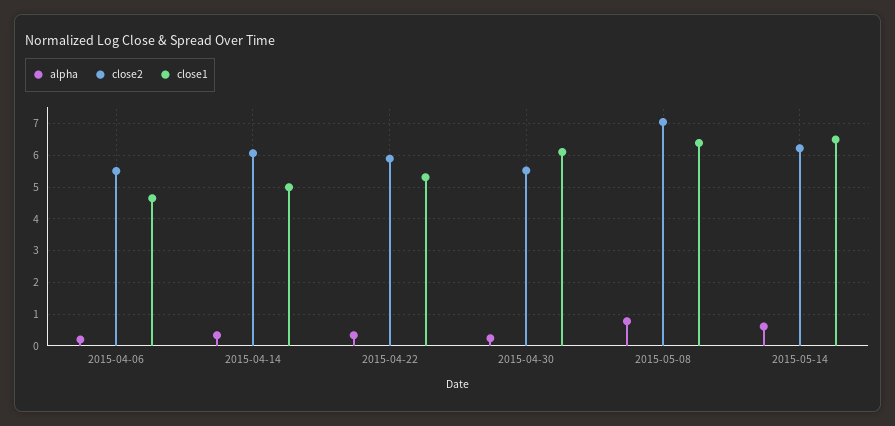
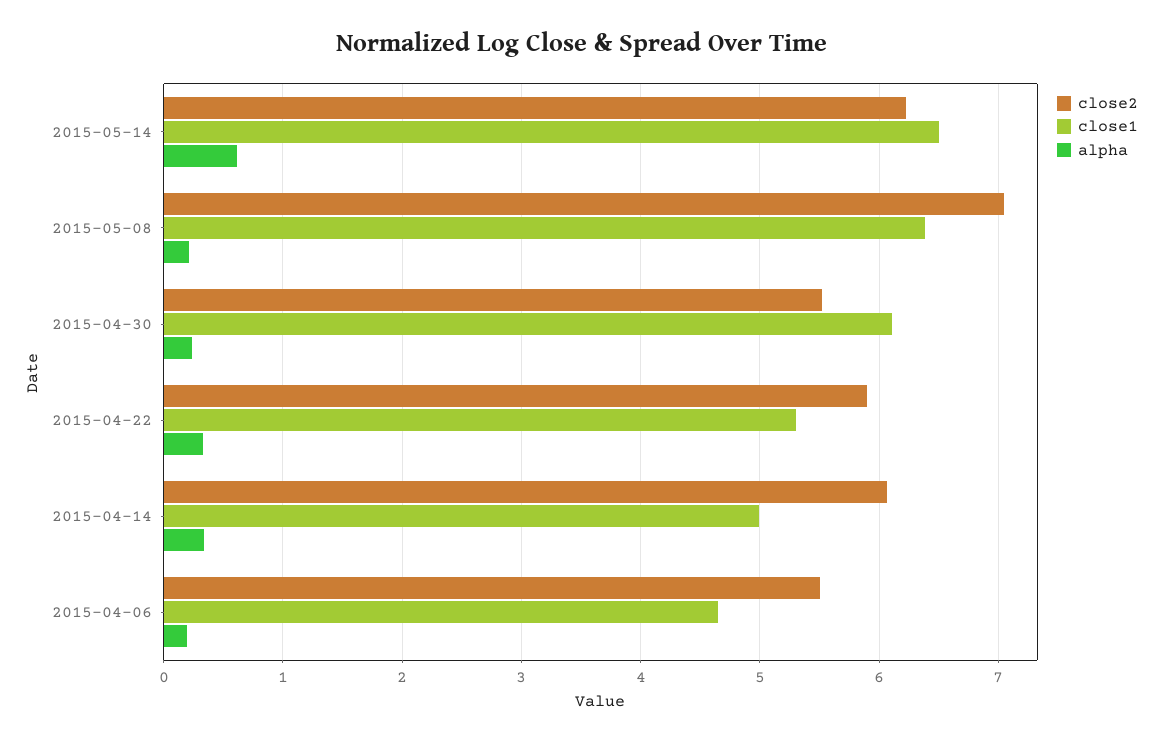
alpha, 2015-05-08: 0.8 -> 0.2

